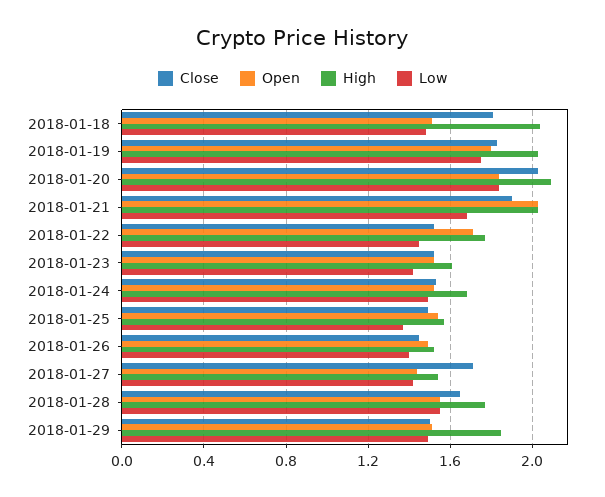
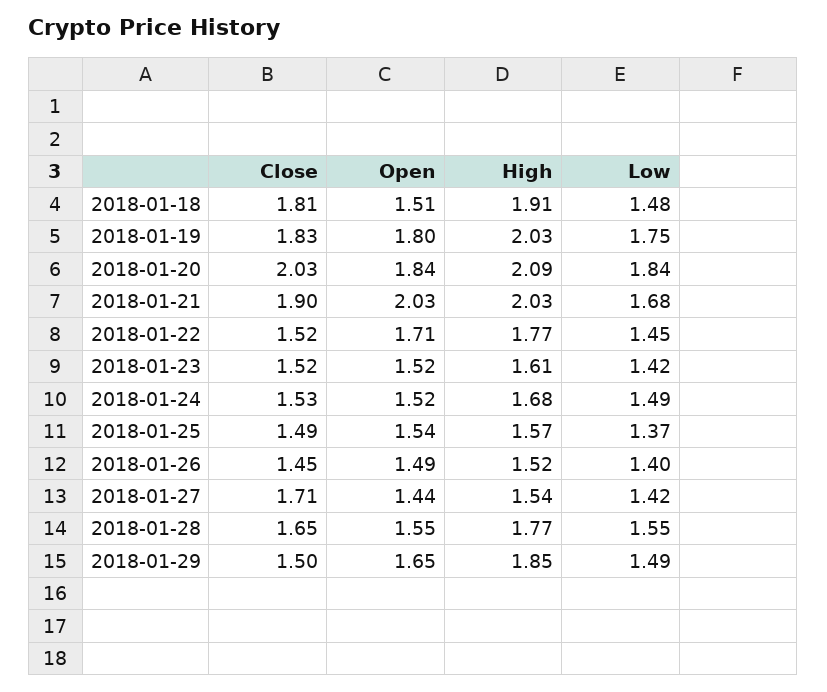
High, 2018-01-18: 2.05 -> 1.91
Open, 2018-01-29: 1.5 -> 1.65

